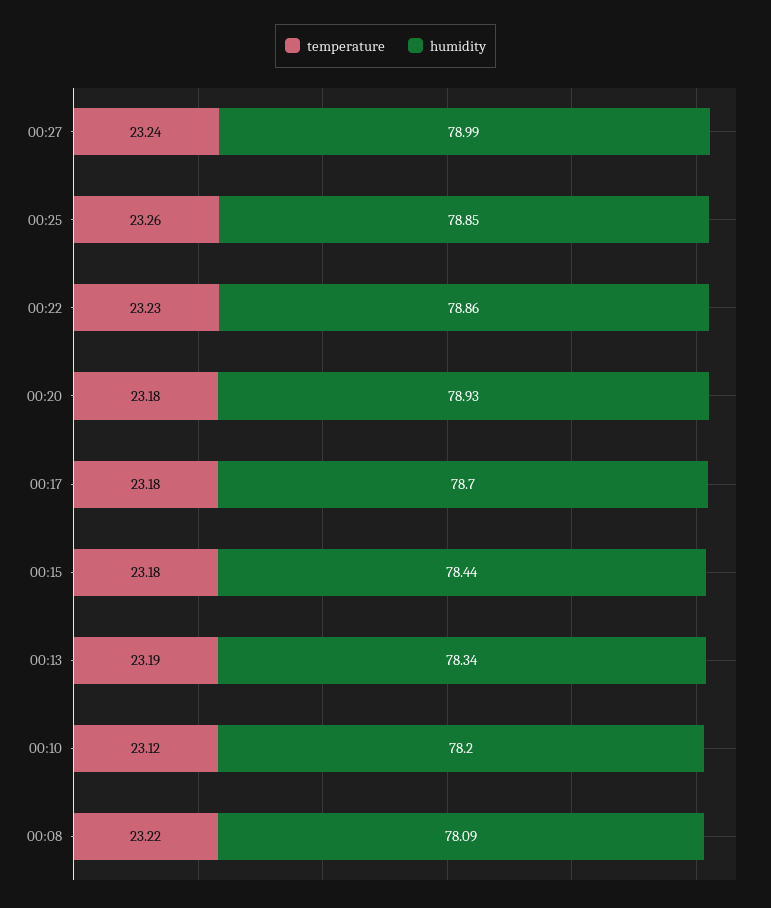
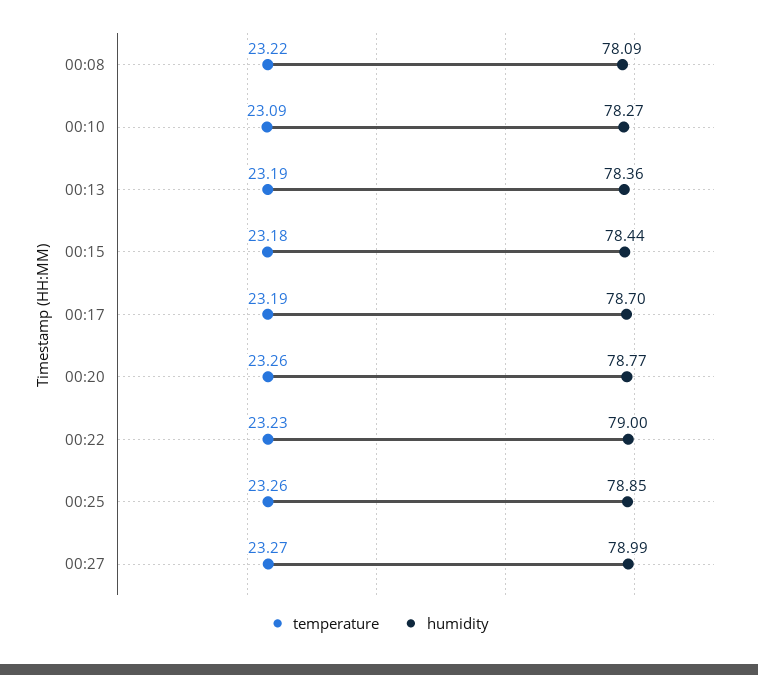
temperature, 00:27: 23.24 -> 23.27
humidity, 00:22: 78.86 -> 79
temperature, 00:20: 23.18 -> 23.26
humidity, 00:20: 78.93 -> 78.77
temperature, 00:17: 23.18 -> 23.19
humidity, 00:13: 78.34 -> 78.36
temperature, 00:10: 23.12 -> 23.09
humidity, 00:10: 78.2 -> 78.27

